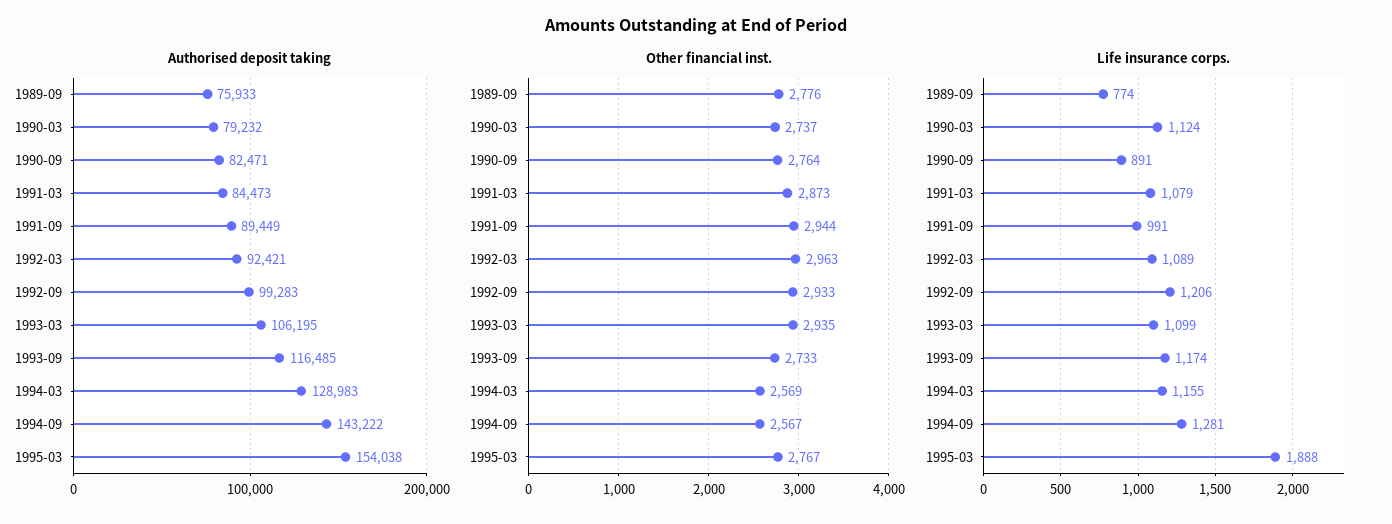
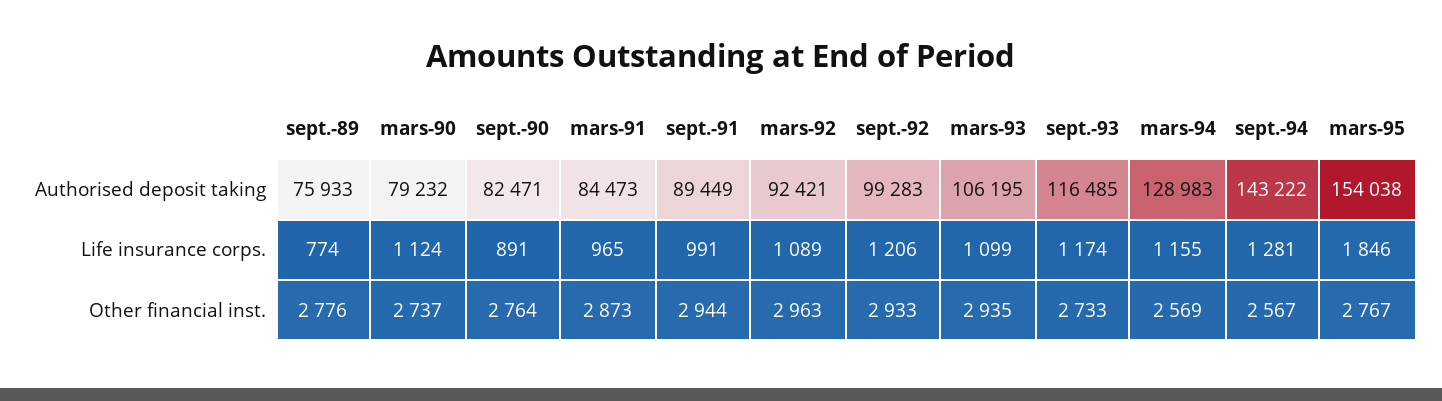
Life insurance corps., 1991-03: 1079 -> 965
Life insurance corps., 1995-03: 1888 -> 1846

